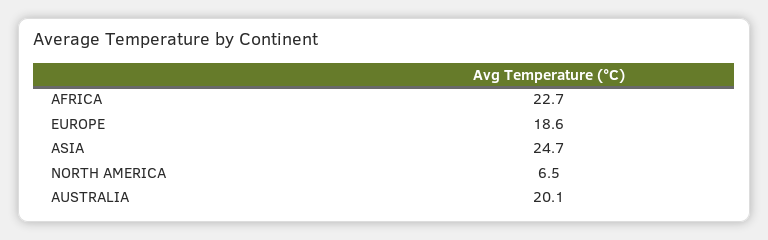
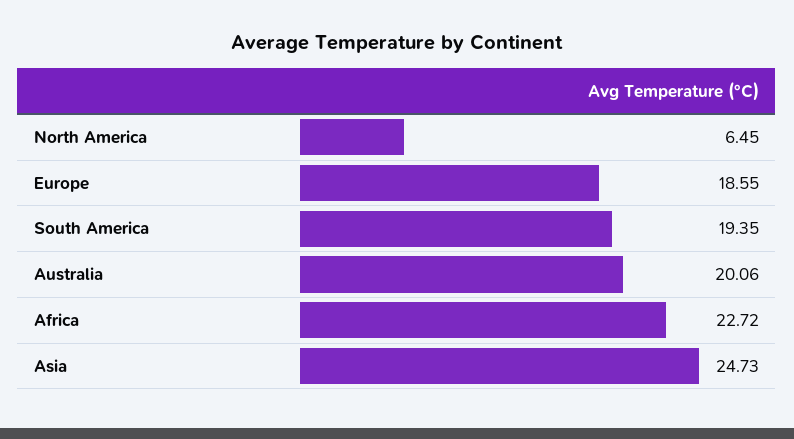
South America: none -> 19.35

